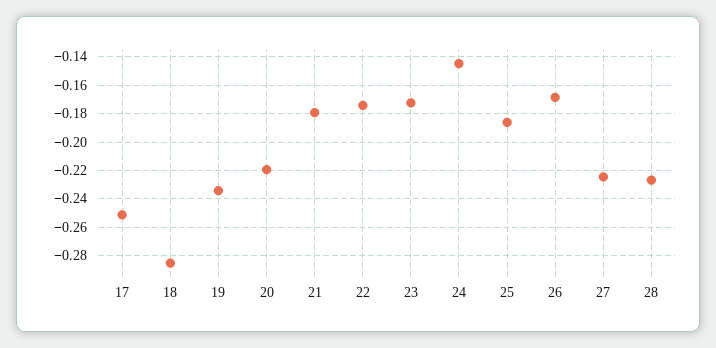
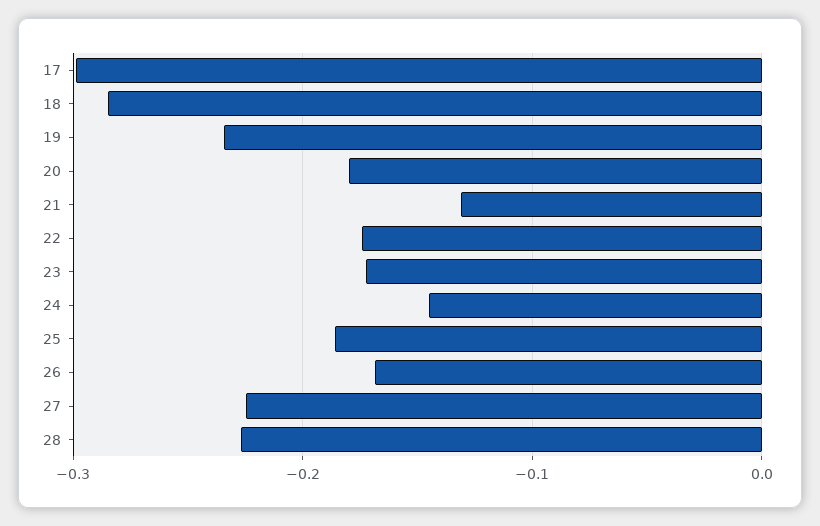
17: -0.25 -> -0.3
20: -0.22 -> -0.18
21: -0.18 -> -0.13

